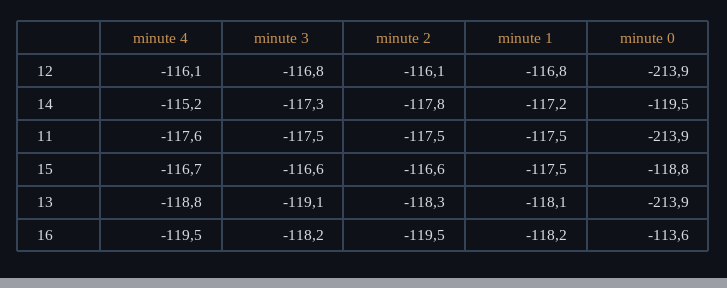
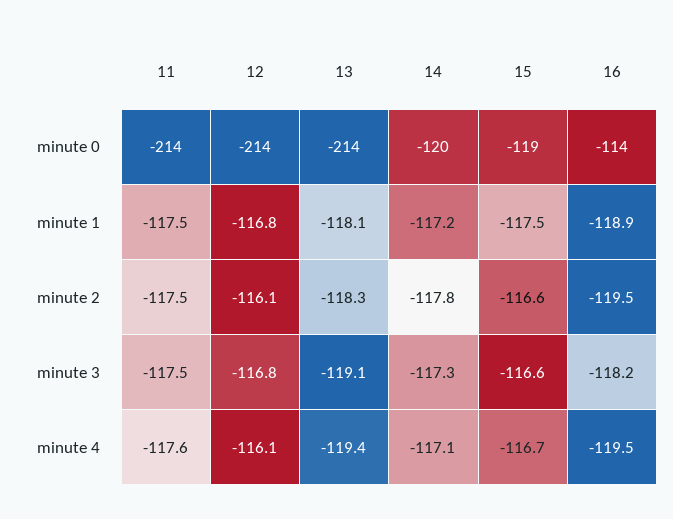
minute 4, 14: -115.2 -> -117.1
minute 4, 13: -118.8 -> -119.4
minute 1, 16: -118.2 -> -118.9

